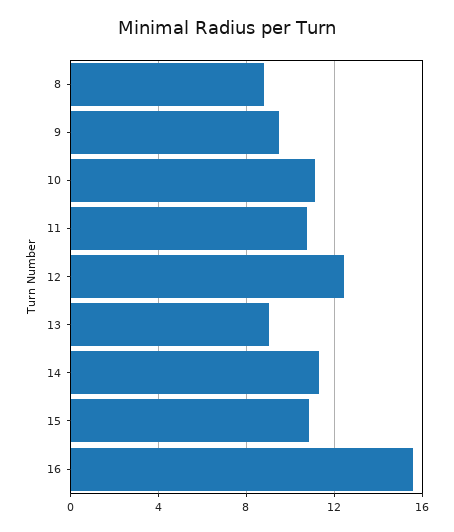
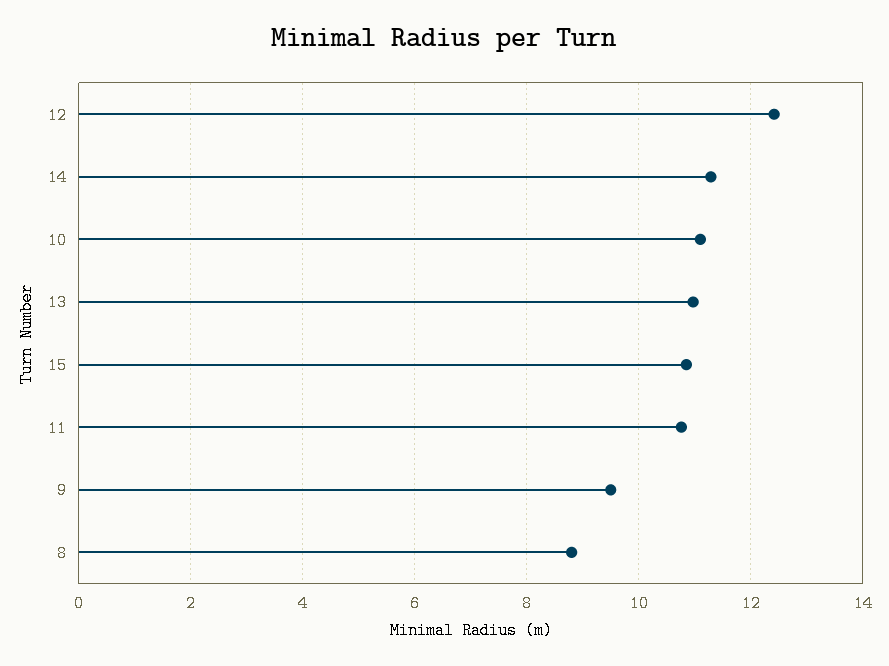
13: 9 -> 11
16: 15.5 -> none

